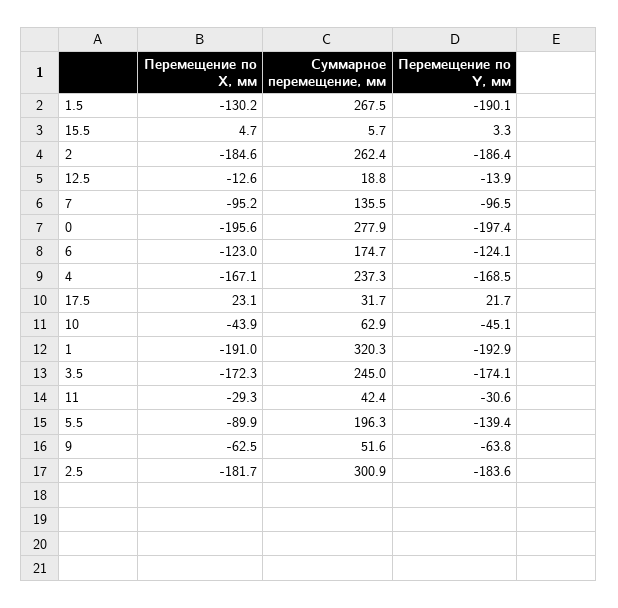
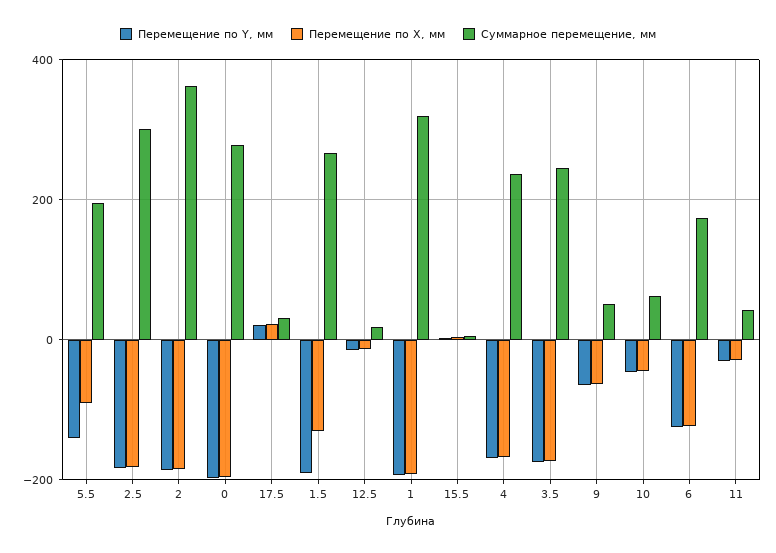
Суммарное перемещение, мм, 2: 262.4 -> 360
Перемещение по X, мм, 7: -95.2 -> none
Суммарное перемещение, мм, 7: 135.5 -> none
Перемещение по Y, мм, 7: -96.5 -> none

